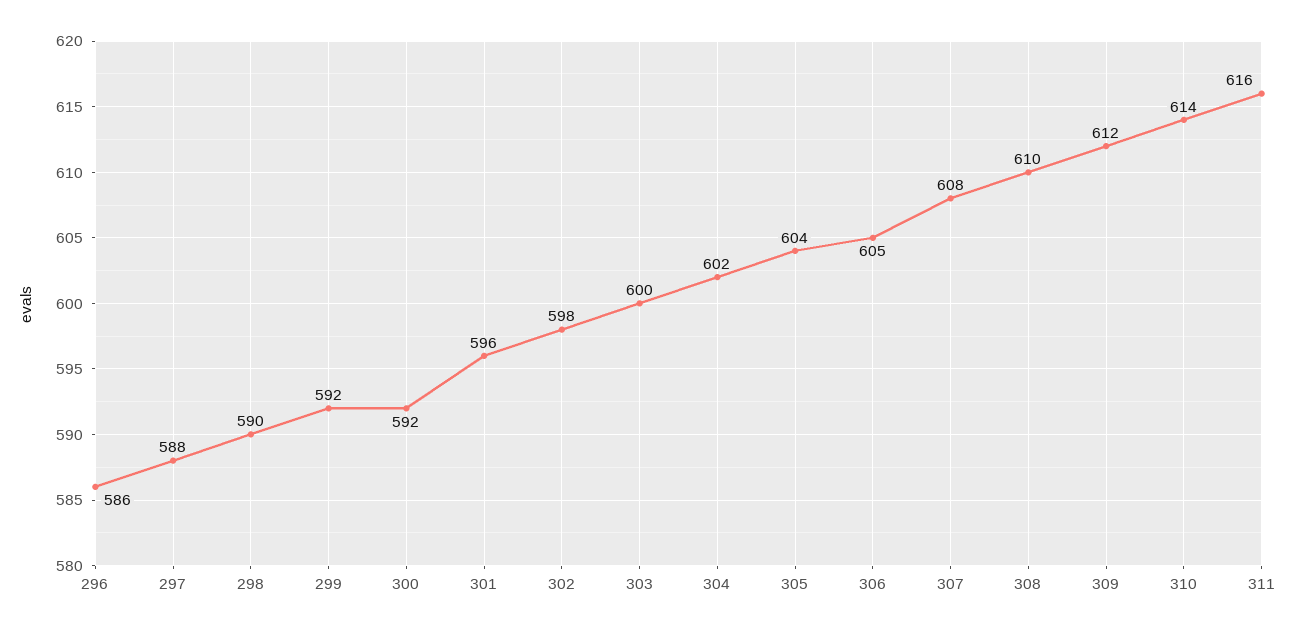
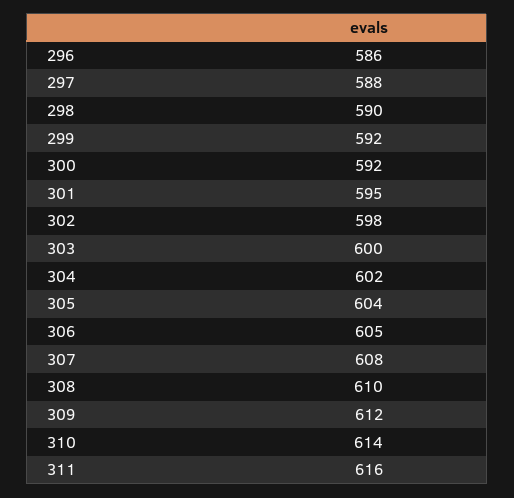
301: 596 -> 595

